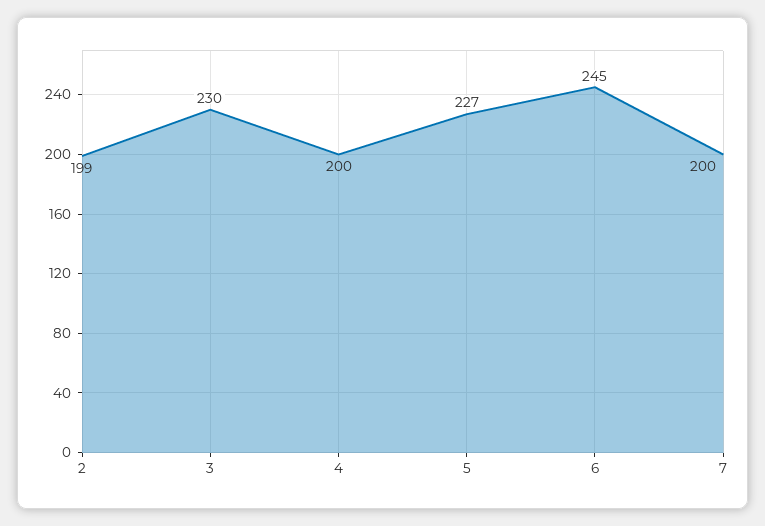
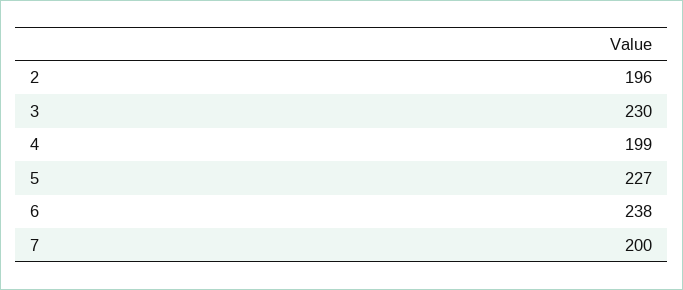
2: 199 -> 196
4: 200 -> 199
6: 245 -> 238

